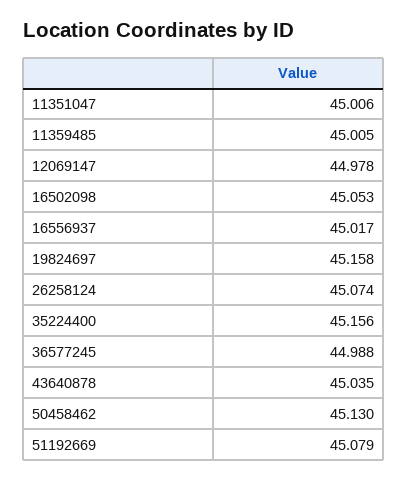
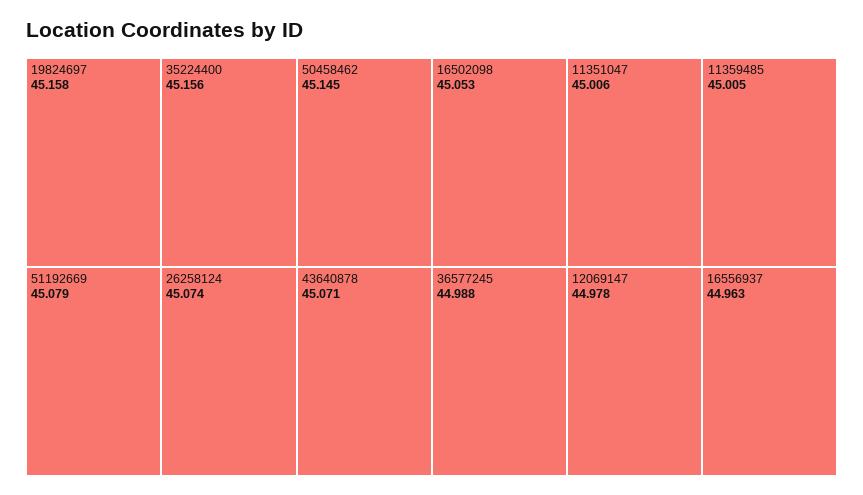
16556937: 45.017 -> 44.963
43640878: 45.035 -> 45.071
50458462: 45.13 -> 45.145

